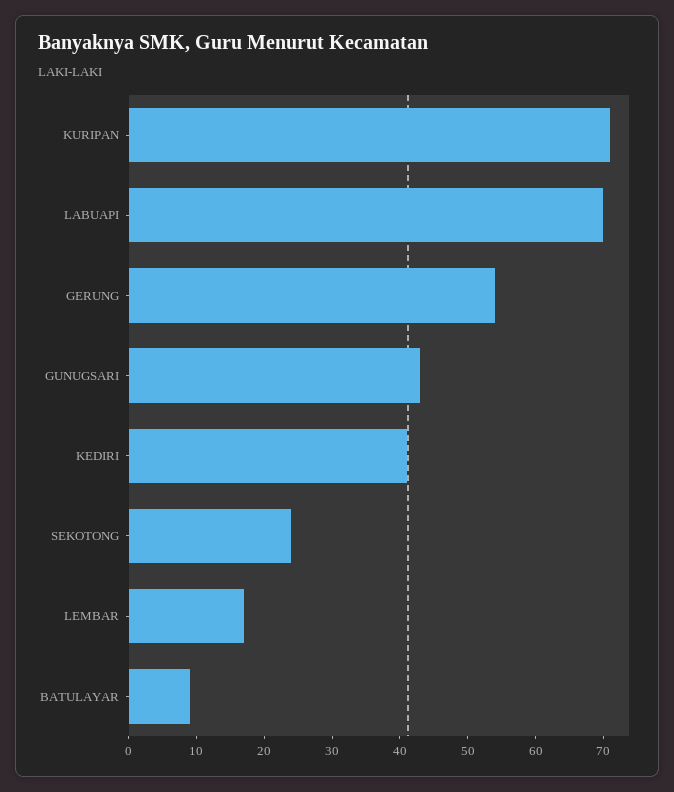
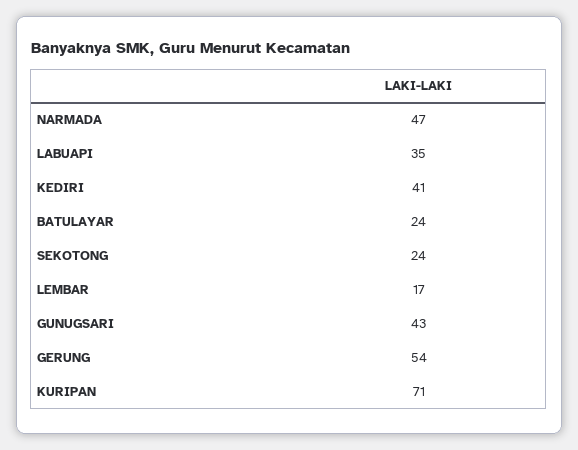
LABUAPI: 70 -> 35
BATULAYAR: 10 -> 24
NARMADA: none -> 47

